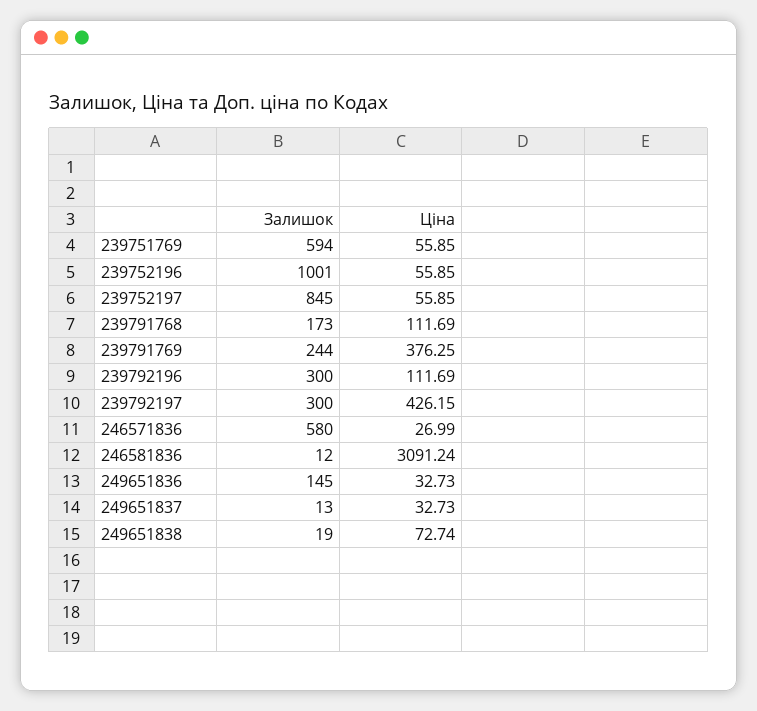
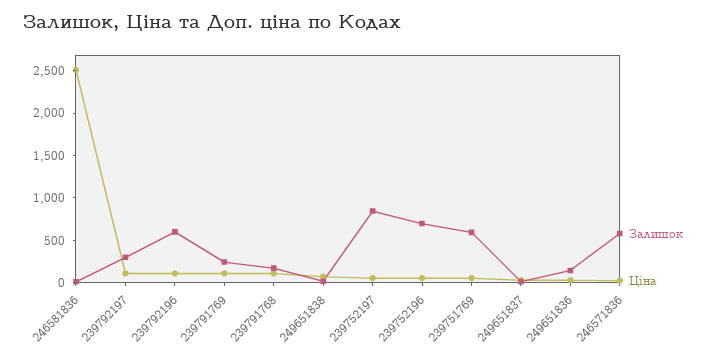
Залишок, 239752196: 1001 -> 700
Ціна, 239791769: 376.25 -> 100
Залишок, 239792196: 300 -> 600
Ціна, 239792197: 426.15 -> 100
Ціна, 246581836: 3091.24 -> 2500

